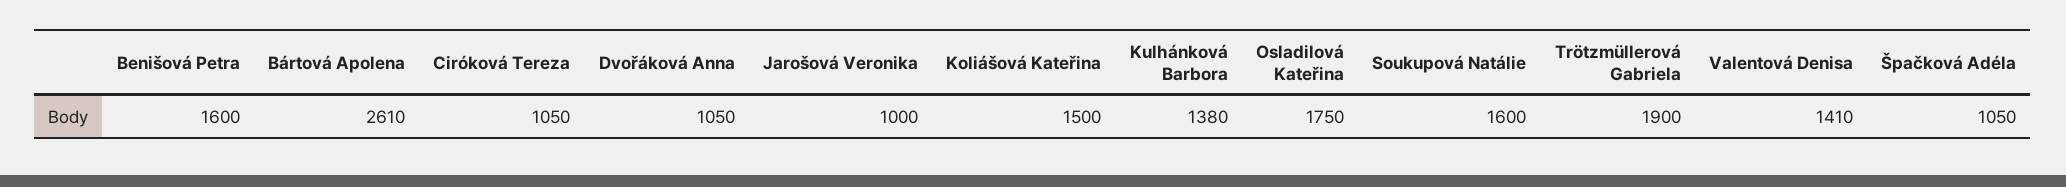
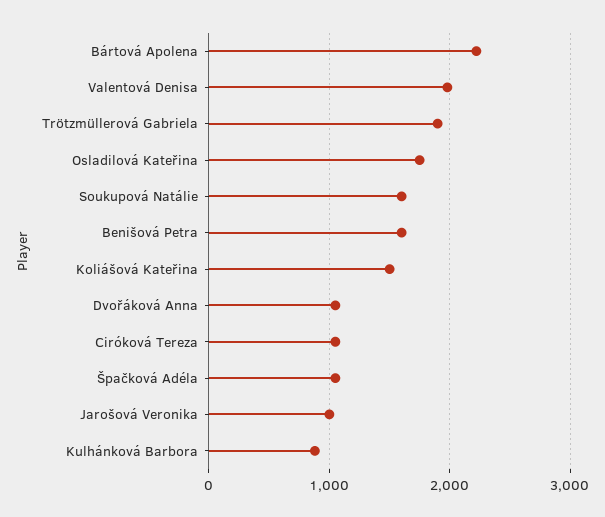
Bártová Apolena: 2610 -> 2200
Kulhánková Barbora: 1380 -> 900
Valentová Denisa: 1410 -> 2000

